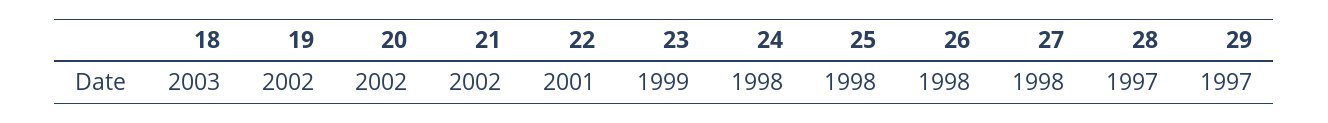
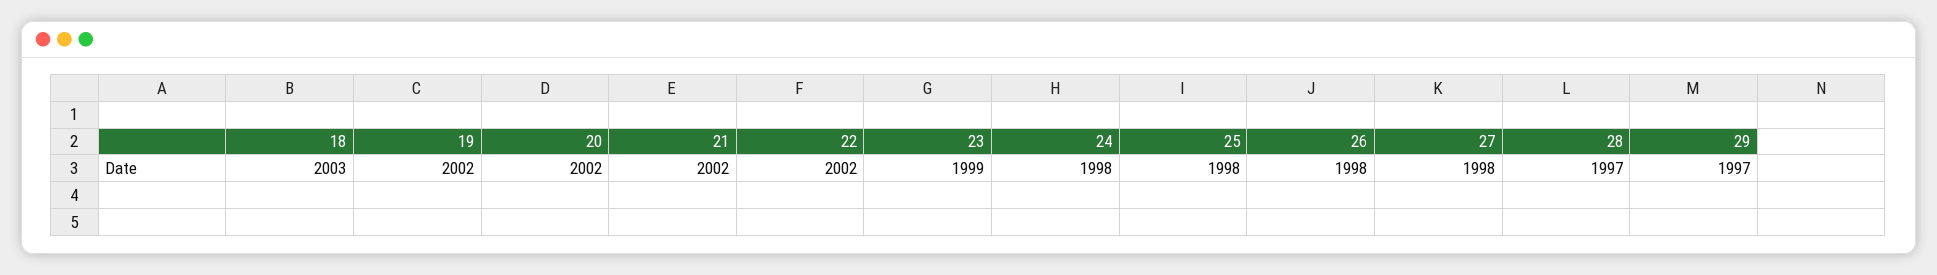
22: 2001 -> 2002

